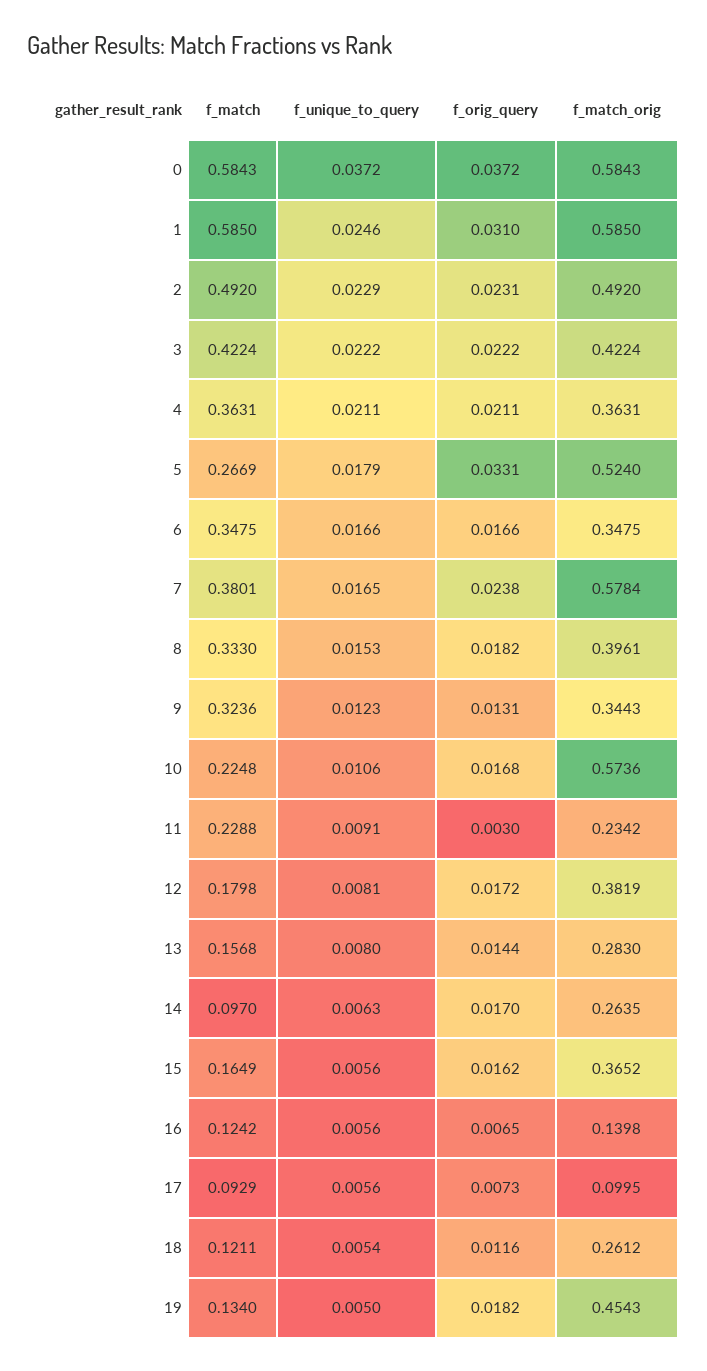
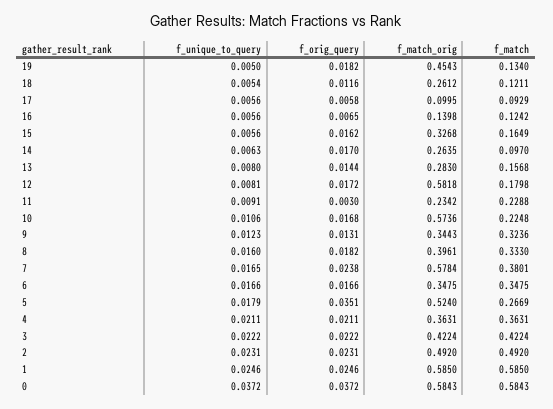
f_orig_query, 1: 0.031 -> 0.0246
f_unique_to_query, 2: 0.0229 -> 0.0231
f_orig_query, 5: 0.0331 -> 0.0351
f_unique_to_query, 8: 0.0153 -> 0.016
f_match_orig, 12: 0.3819 -> 0.5818
f_match_orig, 15: 0.3652 -> 0.3268
f_orig_query, 17: 0.0073 -> 0.0058

